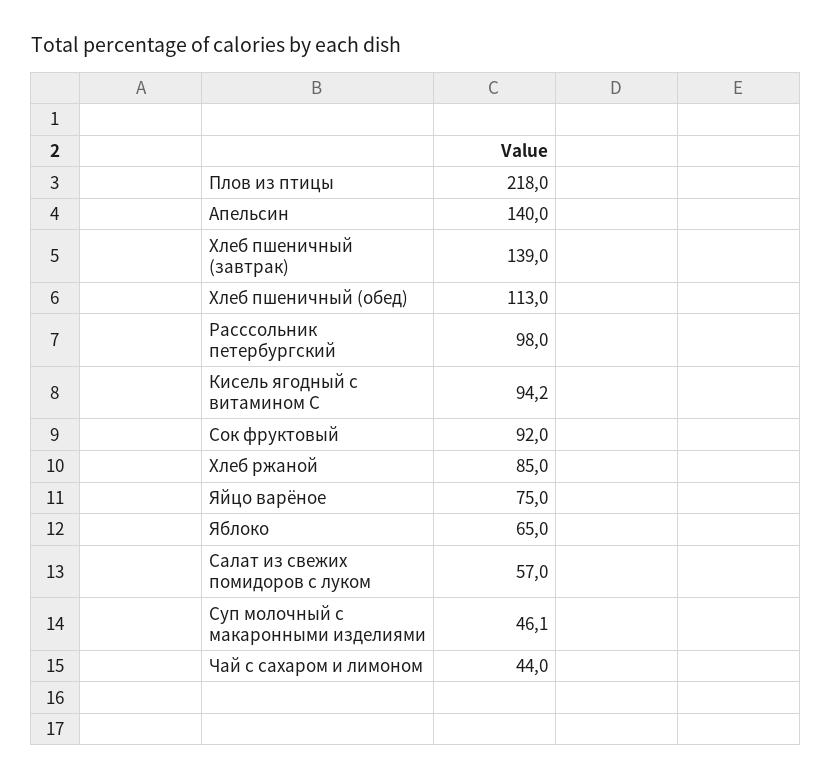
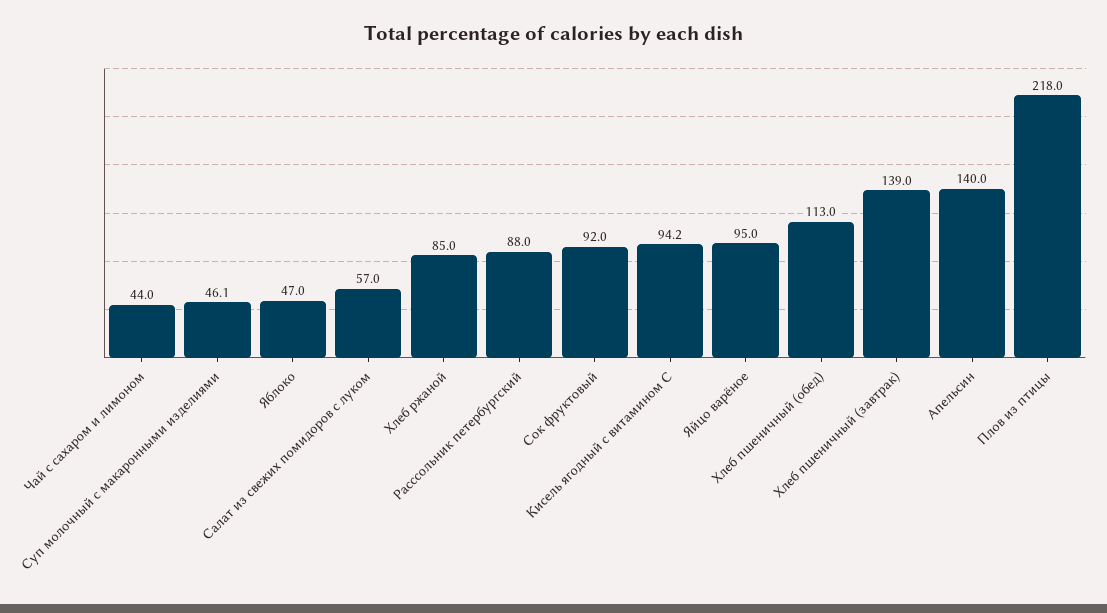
Расссольник петербургский: 98 -> 88
Яйцо варёное: 75 -> 95
Яблоко: 65 -> 47

